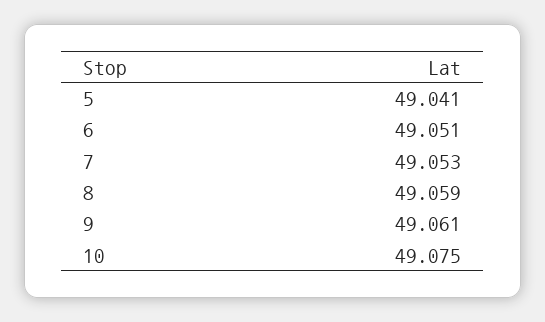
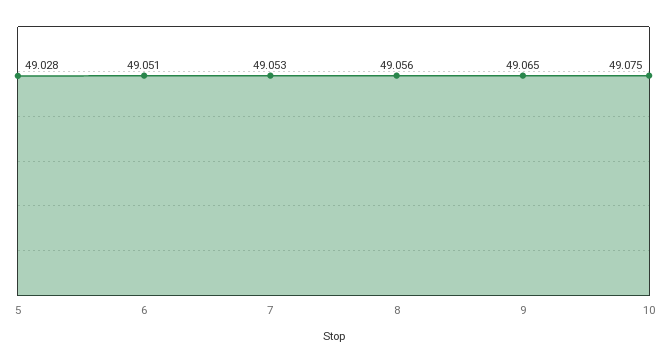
5: 49.041 -> 49.028
8: 49.059 -> 49.056
9: 49.061 -> 49.065

